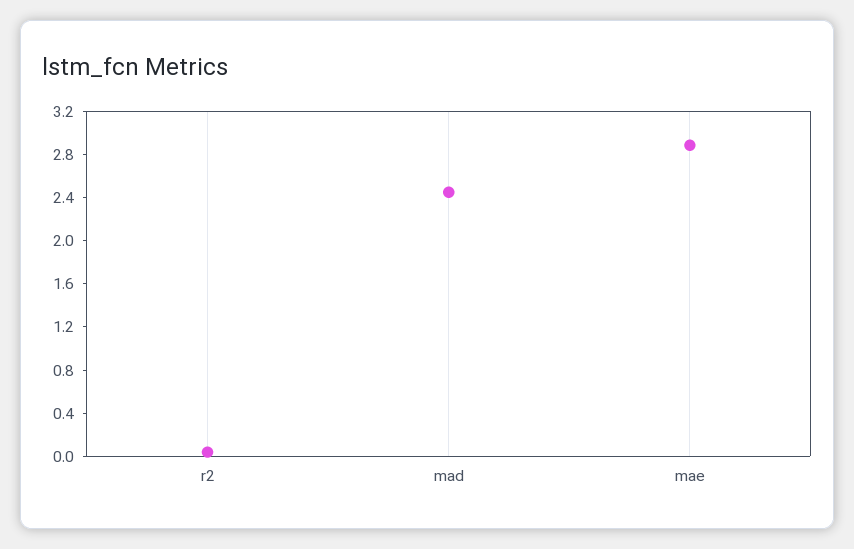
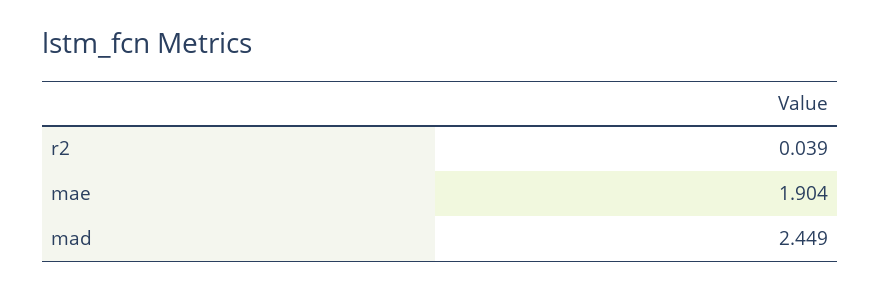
mae: 2.9 -> 1.904

